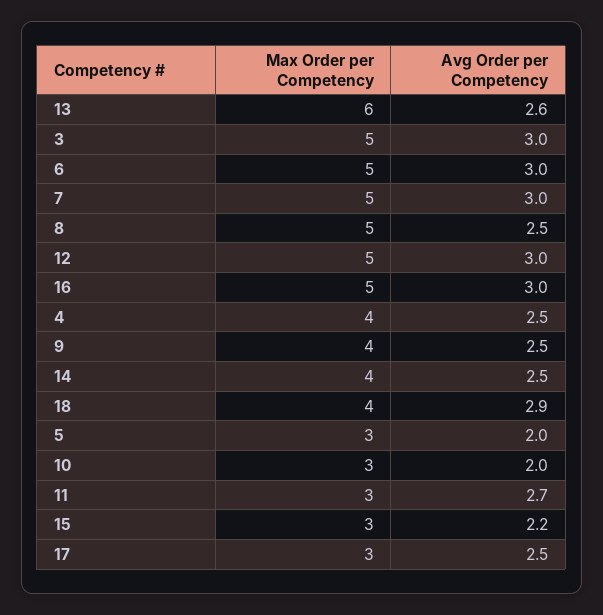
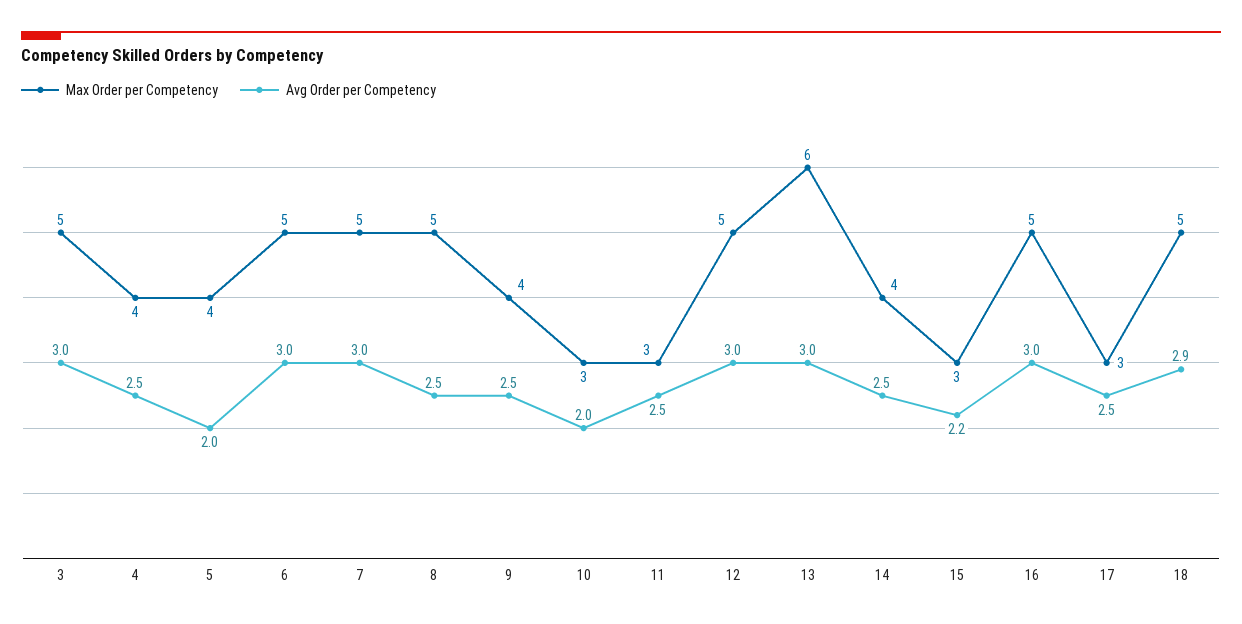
Avg Order per Competency, 13: 2.6 -> 3
Max Order per Competency, 18: 4 -> 5
Max Order per Competency, 5: 3 -> 4
Avg Order per Competency, 11: 2.7 -> 2.5

